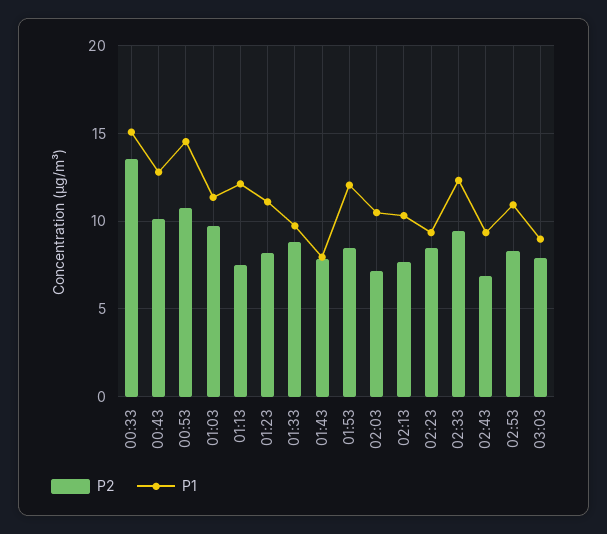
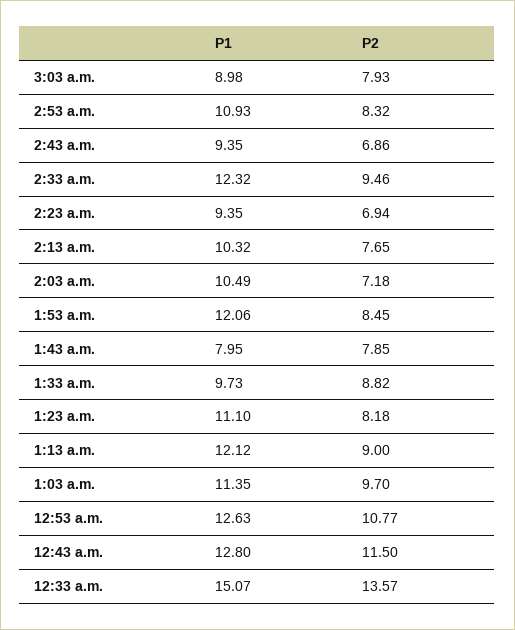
P2, 00:43: 10 -> 11.5
P1, 00:53: 14.5 -> 12.63
P2, 01:13: 7.5 -> 9
P2, 02:23: 8.5 -> 6.94

